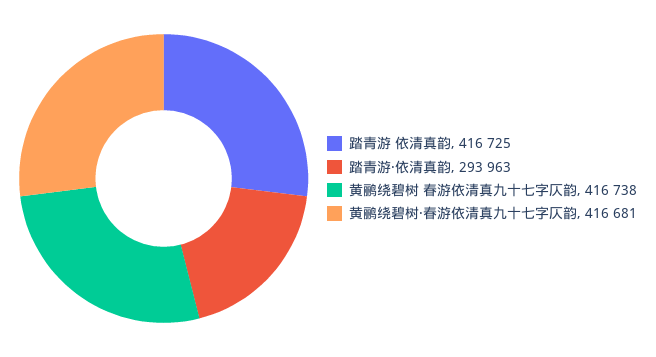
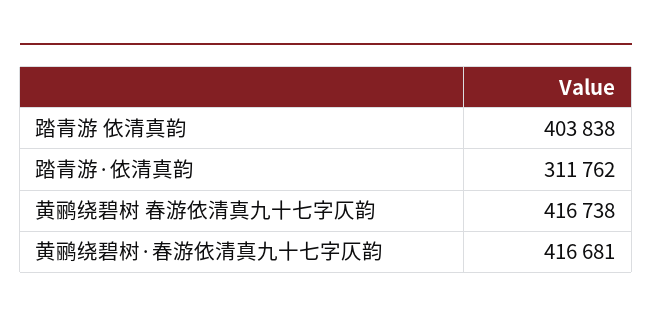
踏青游 依清真韵: 416725 -> 403838
踏青游·依清真韵: 293963 -> 311762

